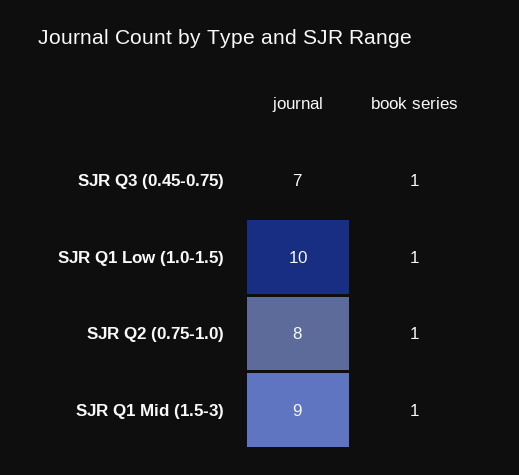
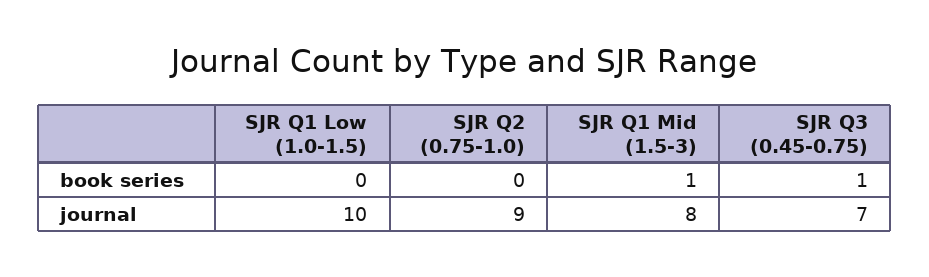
book series, SJR Q1 Low (1.0-1.5): 1 -> 0
journal, SJR Q2 (0.75-1.0): 8 -> 9
book series, SJR Q2 (0.75-1.0): 1 -> 0
journal, SJR Q1 Mid (1.5-3): 9 -> 8

